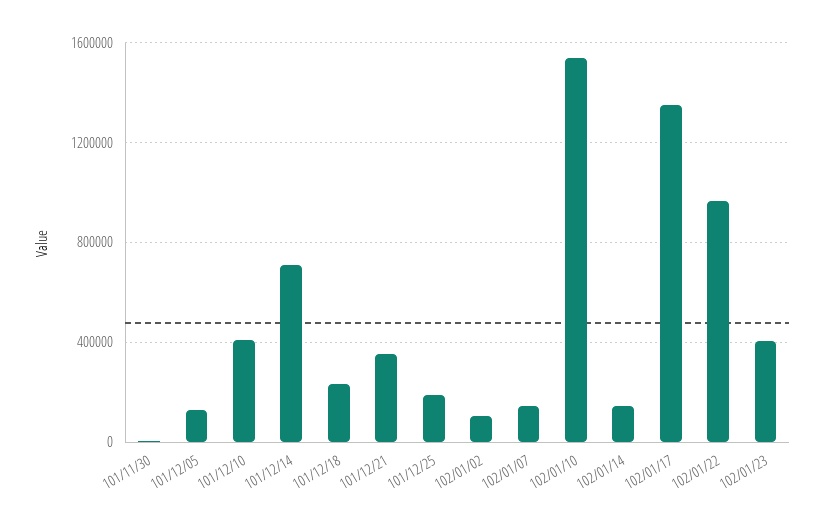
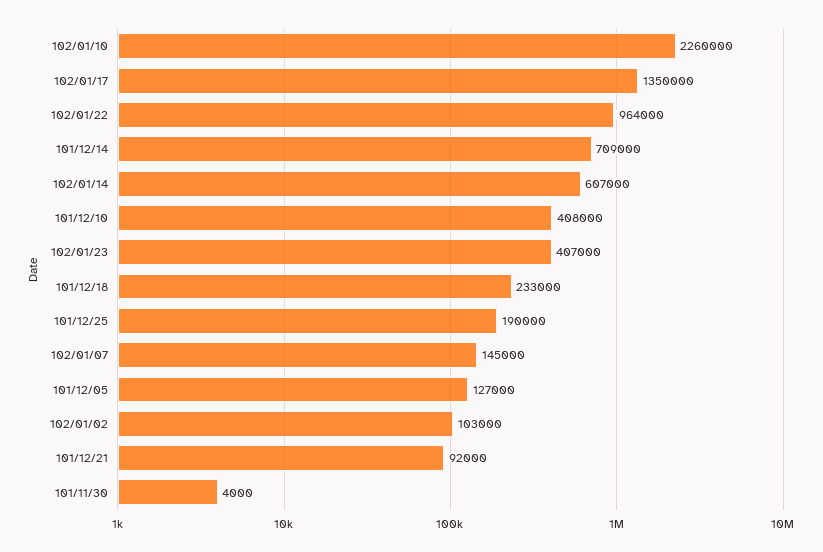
101/12/21: 350000 -> 92000
102/01/10: 1550000 -> 2260000
102/01/14: 150000 -> 607000

